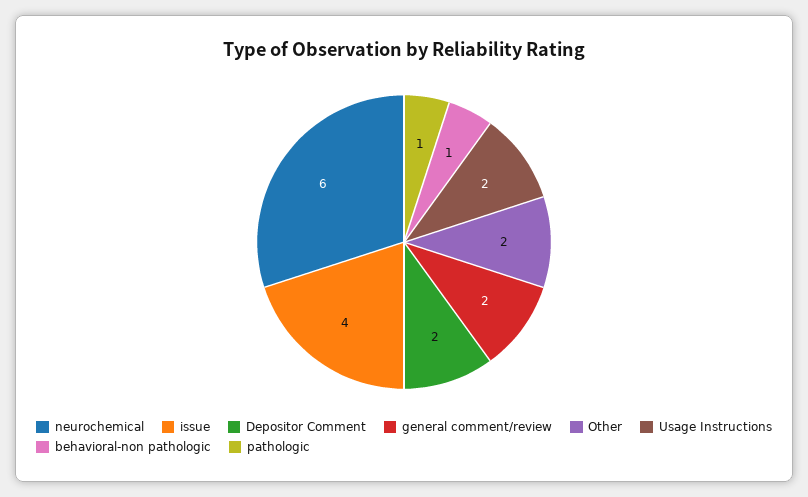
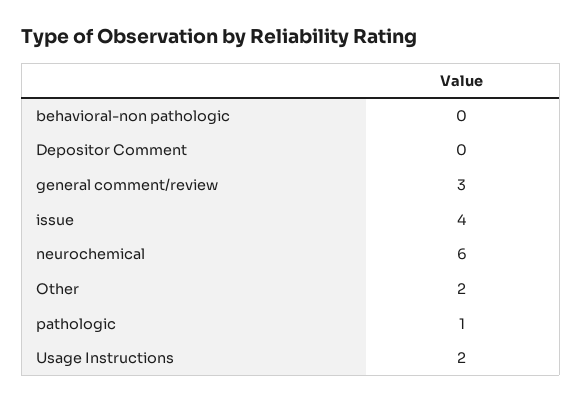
Depositor Comment: 2 -> 0
general comment/review: 2 -> 3
behavioral-non pathologic: 1 -> 0

